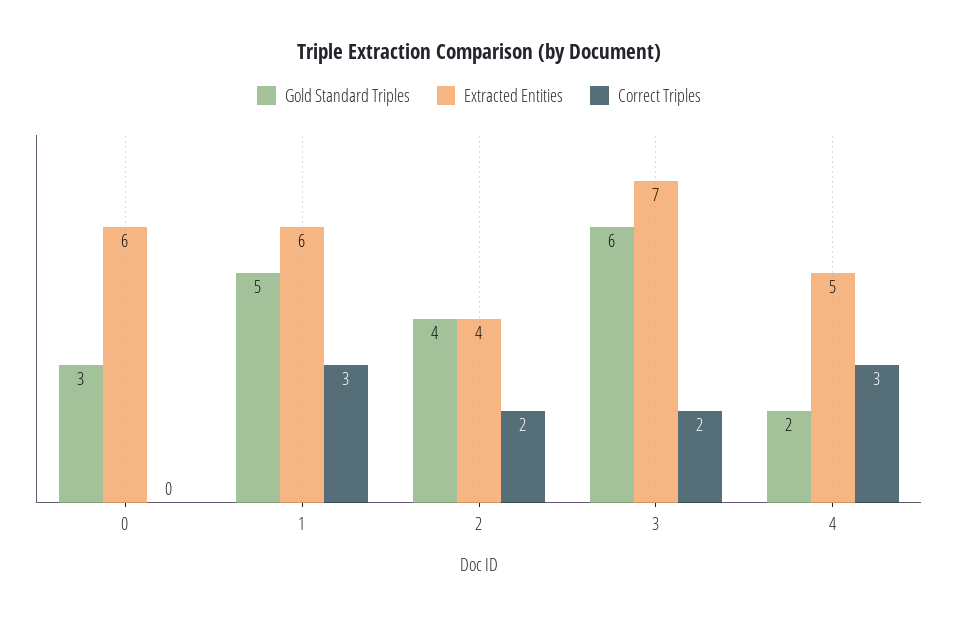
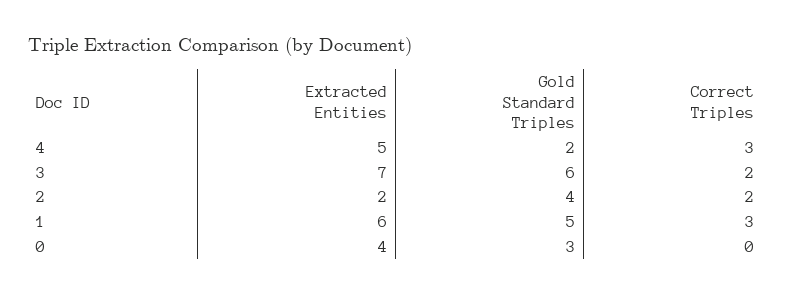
Extracted Entities, 0: 6 -> 4
Extracted Entities, 2: 4 -> 2

